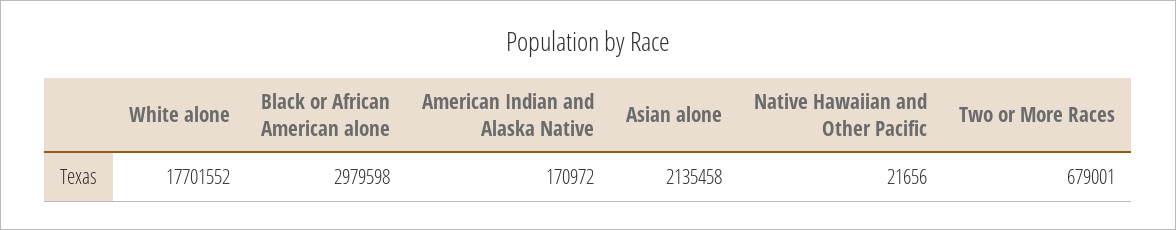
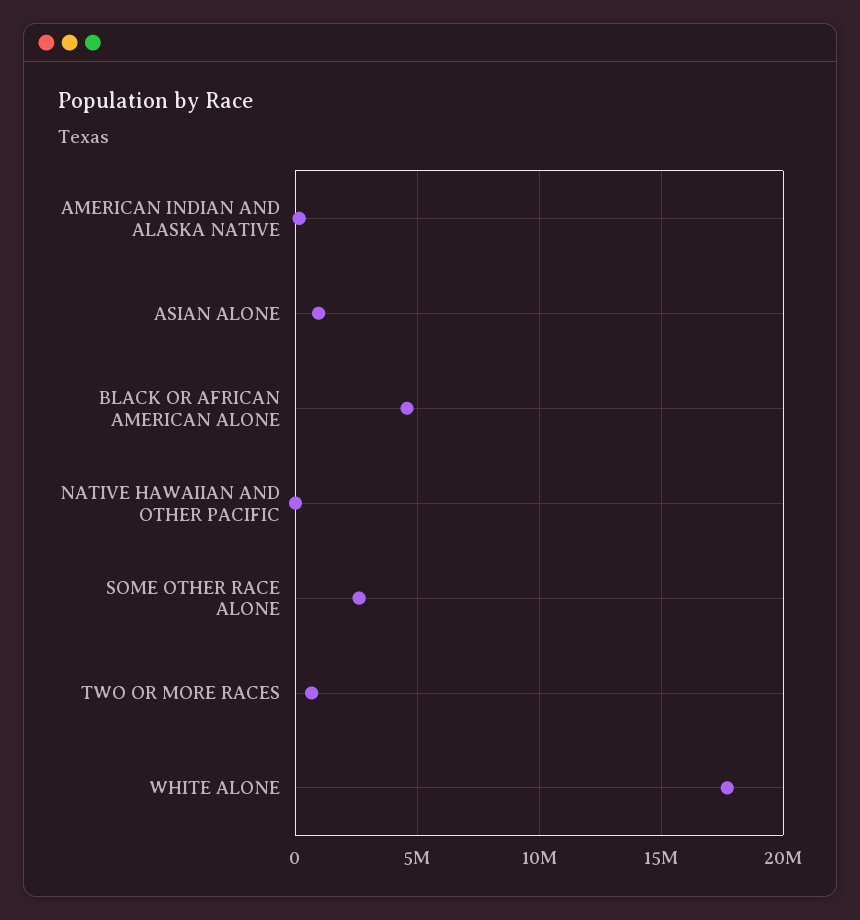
Black or African American alone: 2979598 -> 4500000
Asian alone: 2135458 -> 1000000
SOME OTHER RACE ALONE: none -> 2500000

